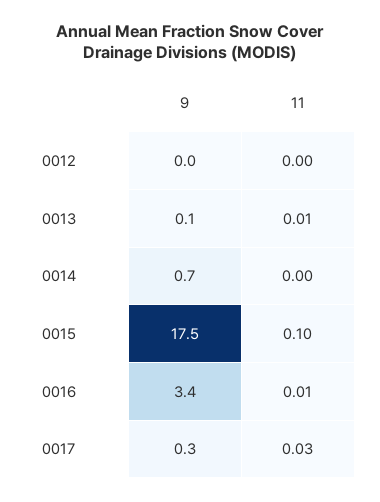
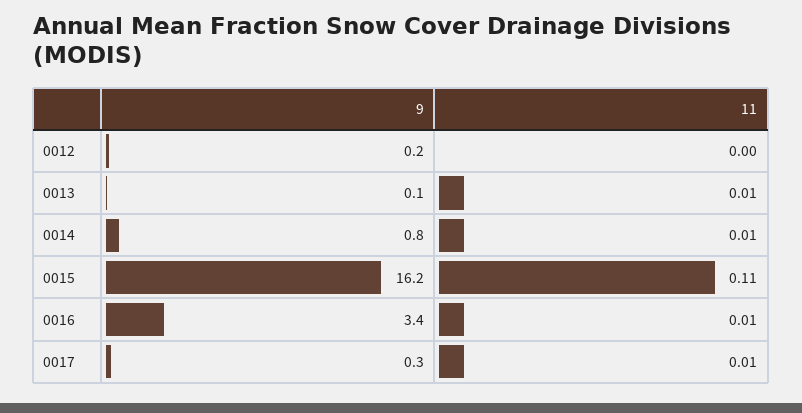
9, 0012: 0 -> 0.2
9, 0014: 0.7 -> 0.8
11, 0014: 0 -> 0.01
9, 0015: 17.5 -> 16.2
11, 0015: 0.1 -> 0.11
11, 0017: 0.03 -> 0.01

